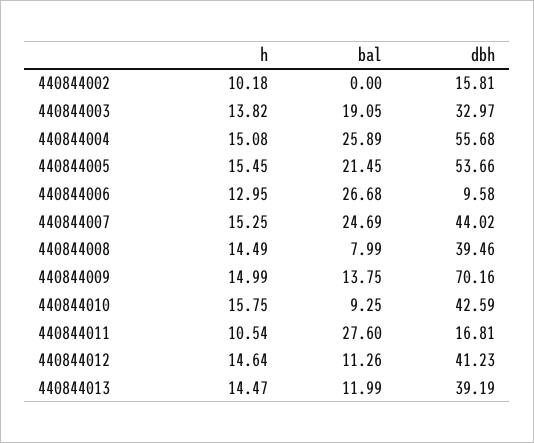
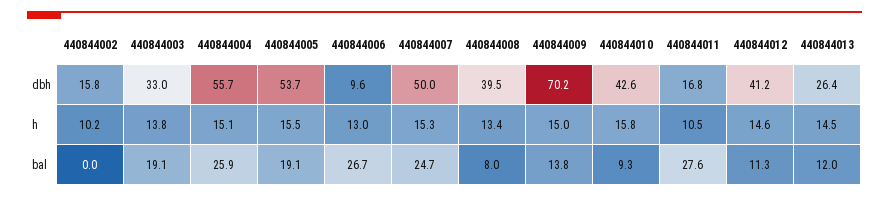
bal, 440844005: 21.45 -> 19.1
dbh, 440844007: 44.02 -> 50
h, 440844008: 14.49 -> 13.4
dbh, 440844013: 39.19 -> 26.4

